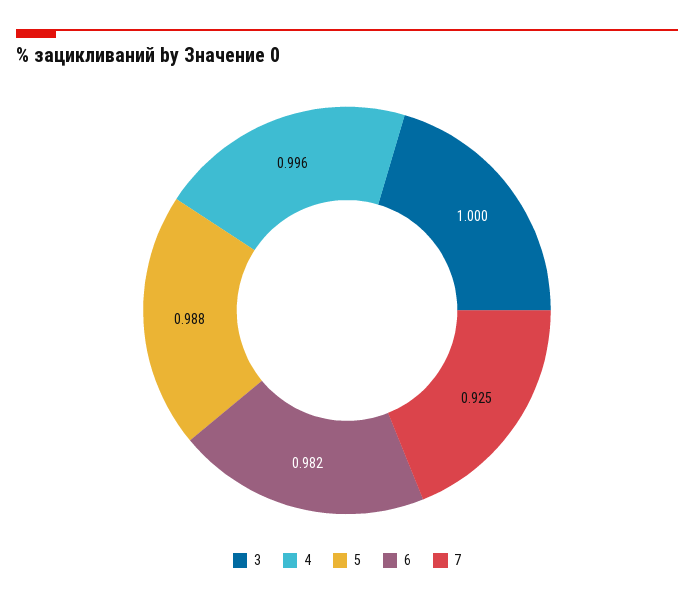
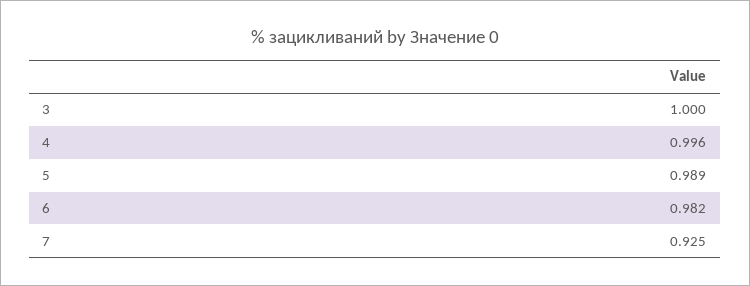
5: 0.988 -> 0.989

